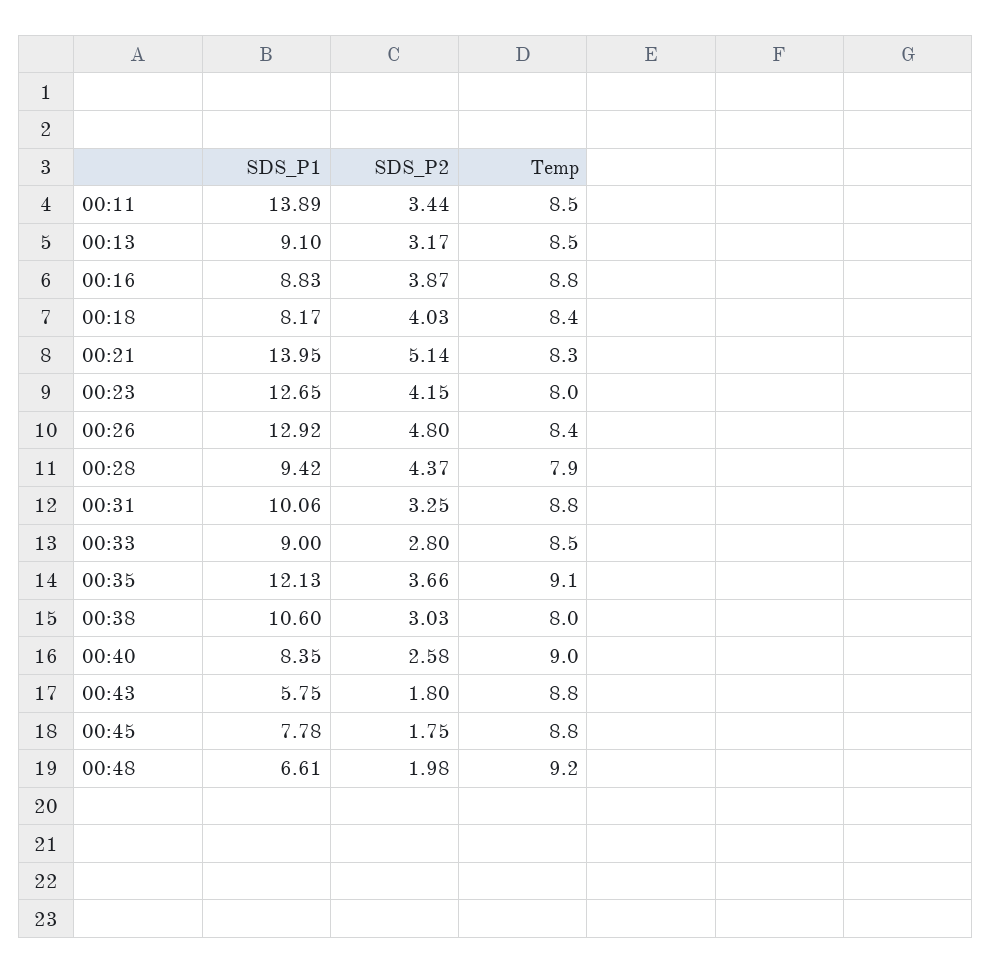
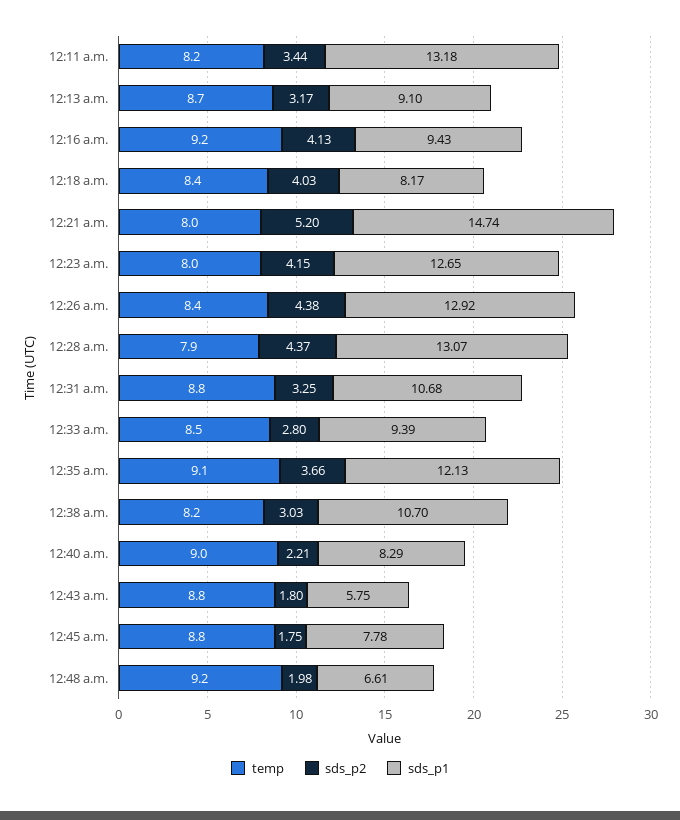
SDS_P1, 00:11: 13.89 -> 13.18
Temp, 00:11: 8.5 -> 8.2
Temp, 00:13: 8.5 -> 8.7
SDS_P1, 00:16: 8.83 -> 9.43
SDS_P2, 00:16: 3.87 -> 4.13
Temp, 00:16: 8.8 -> 9.2
SDS_P1, 00:21: 13.95 -> 14.74
SDS_P2, 00:21: 5.14 -> 5.2
Temp, 00:21: 8.3 -> 8
SDS_P2, 00:26: 4.8 -> 4.38
SDS_P1, 00:28: 9.42 -> 13.07
SDS_P1, 00:31: 10.06 -> 10.68
SDS_P1, 00:33: 9 -> 9.39
SDS_P1, 00:38: 10.6 -> 10.7
Temp, 00:38: 8 -> 8.2
SDS_P1, 00:40: 8.35 -> 8.29
SDS_P2, 00:40: 2.58 -> 2.21

